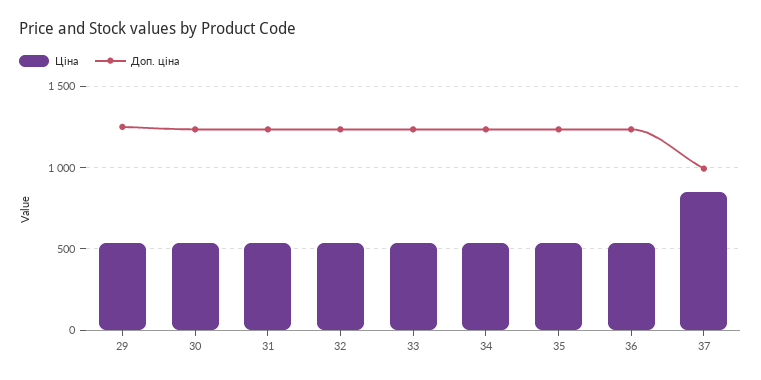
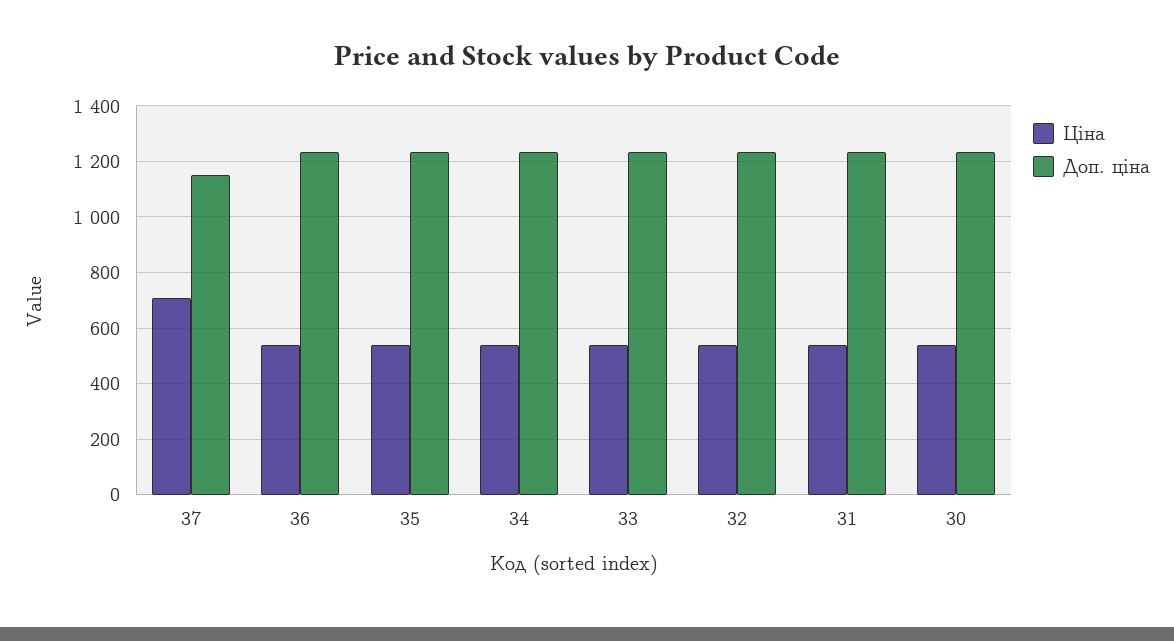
Ціна, 29: 550 -> none
Доп. ціна, 29: 1250 -> none
Ціна, 37: 850 -> 700
Доп. ціна, 37: 1000 -> 1150

